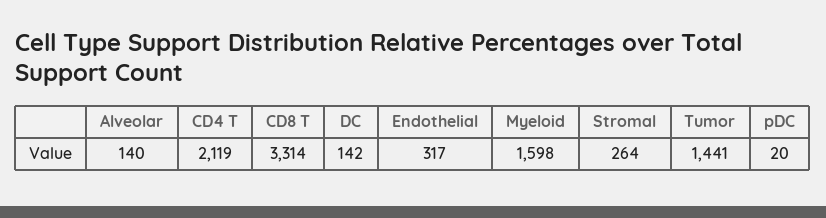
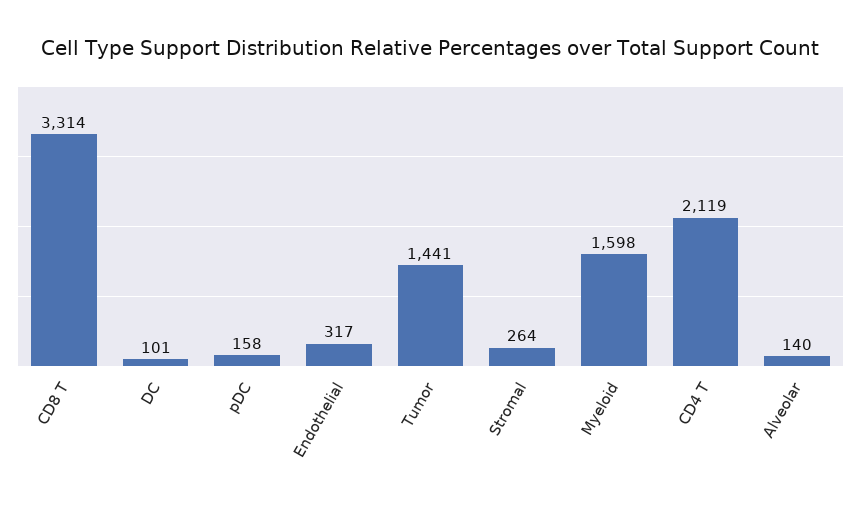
DC: 142 -> 101
pDC: 20 -> 158

